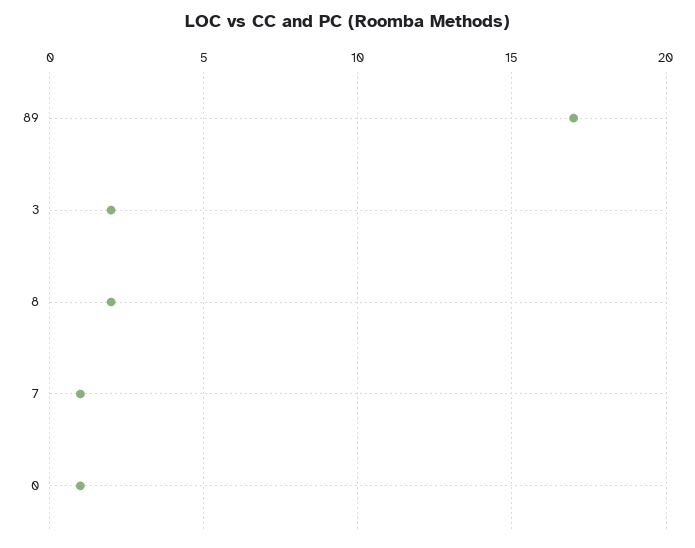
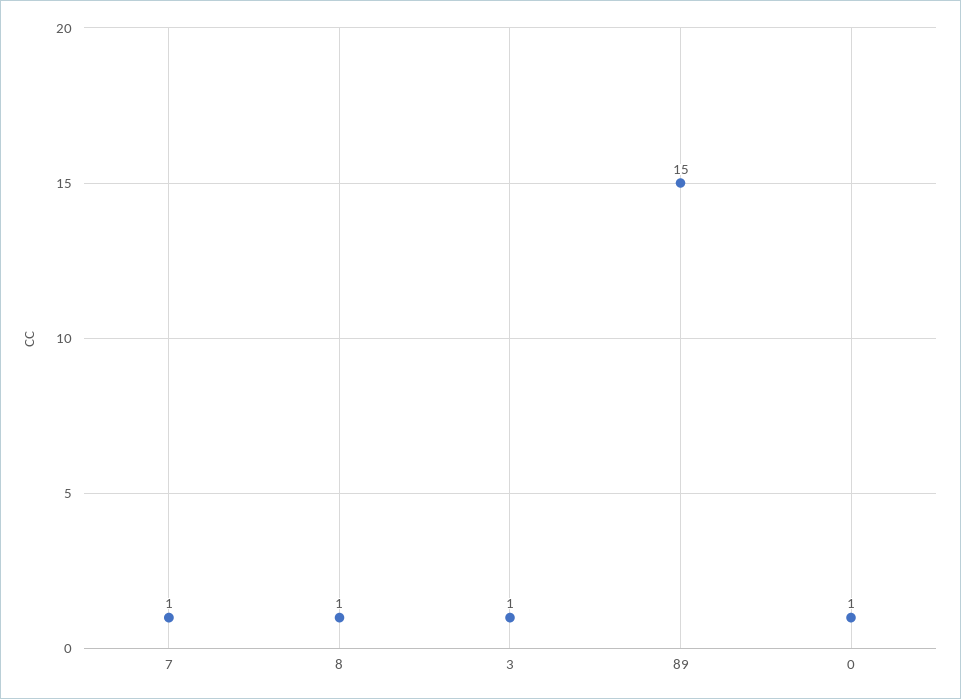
89: 17 -> 15
3: 2 -> 1
8: 2 -> 1

